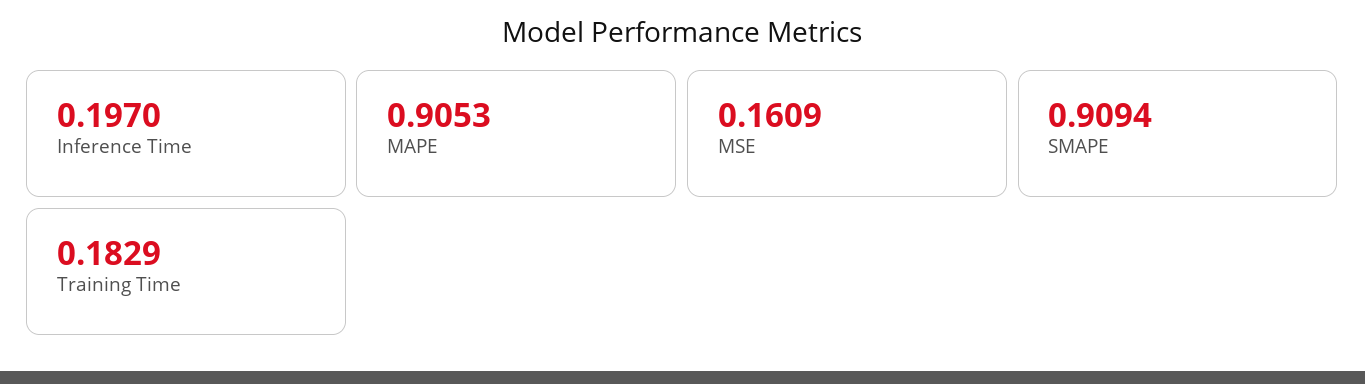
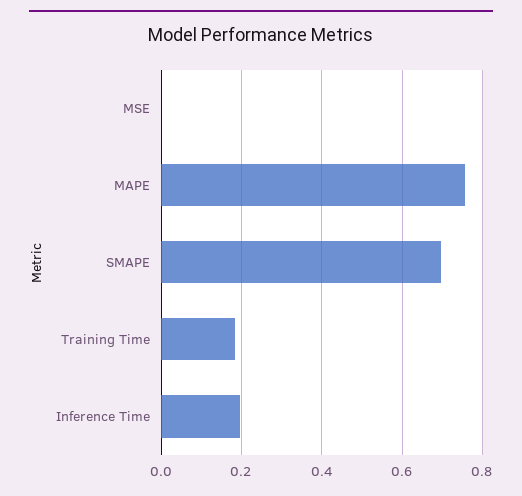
MAPE: 0.9053 -> 0.76
MSE: 0.1609 -> 0
SMAPE: 0.9094 -> 0.7

